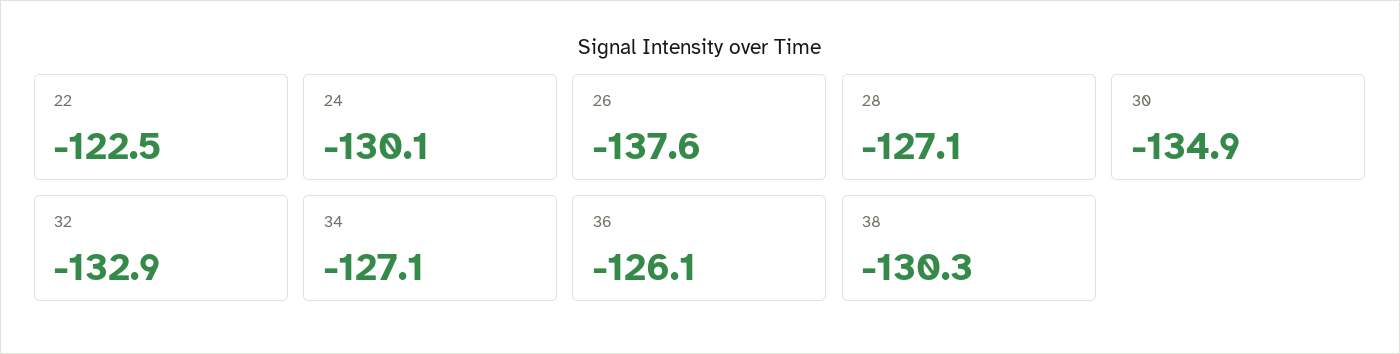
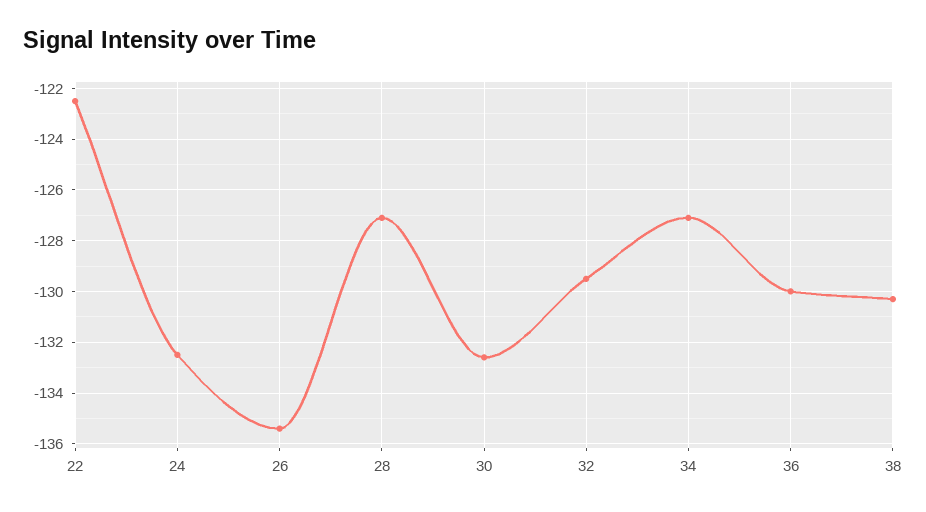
24: -130.1 -> -132.5
26: -137.6 -> -135.5
30: -134.9 -> -132.5
32: -132.9 -> -129.5
36: -126.1 -> -130

